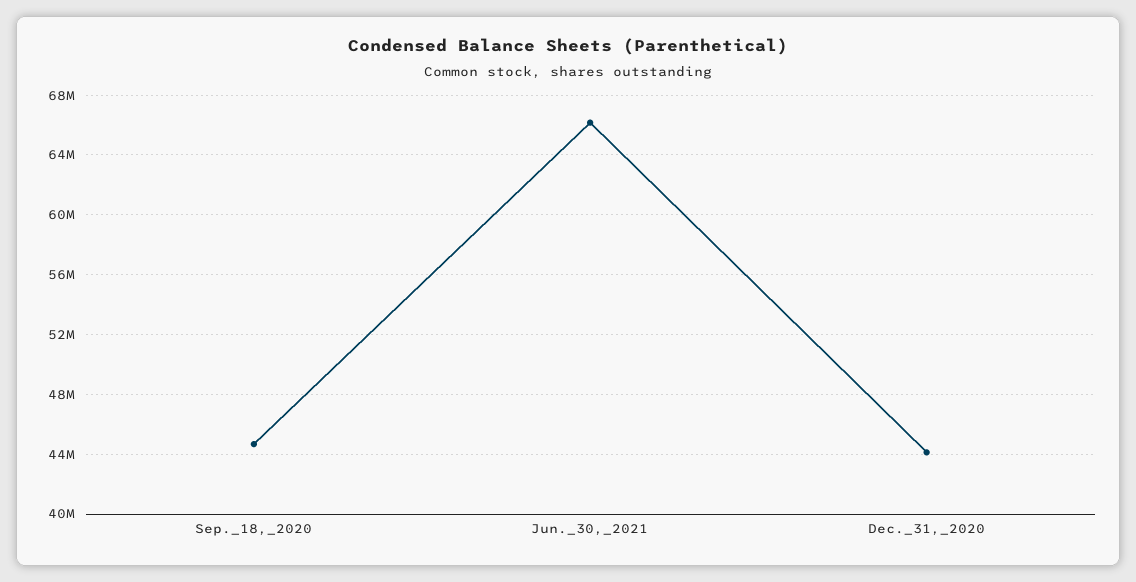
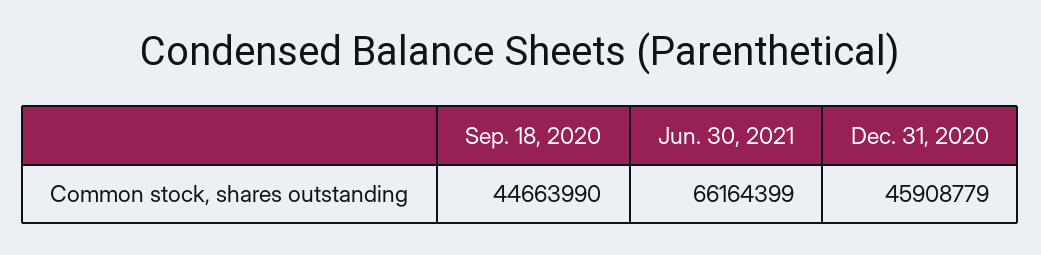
Dec._31,_2020: 44000000 -> 45908779

